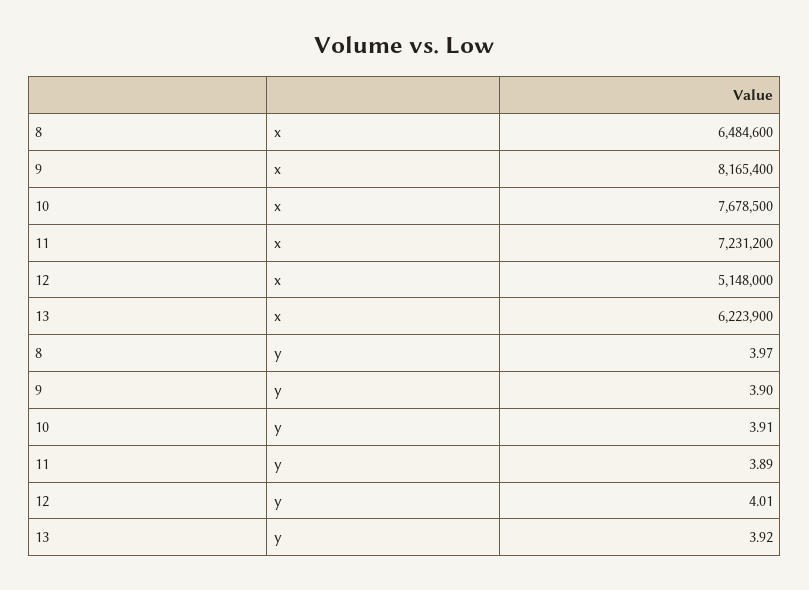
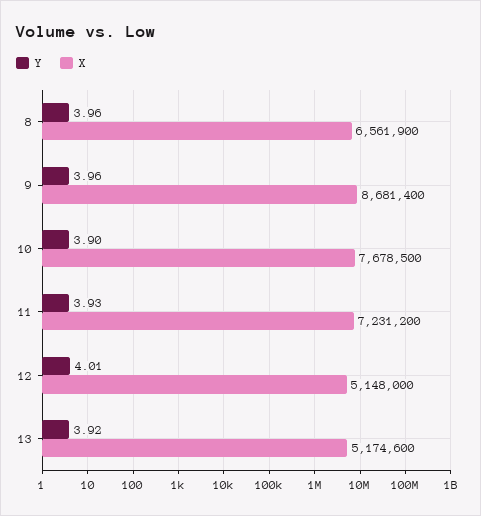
x, 8: 6484600 -> 6561900
x, 9: 8165400 -> 8681400
x, 13: 6223900 -> 5174600
y, 8: 3.97 -> 3.96
y, 9: 3.9 -> 3.96
y, 10: 3.91 -> 3.9
y, 11: 3.89 -> 3.93

